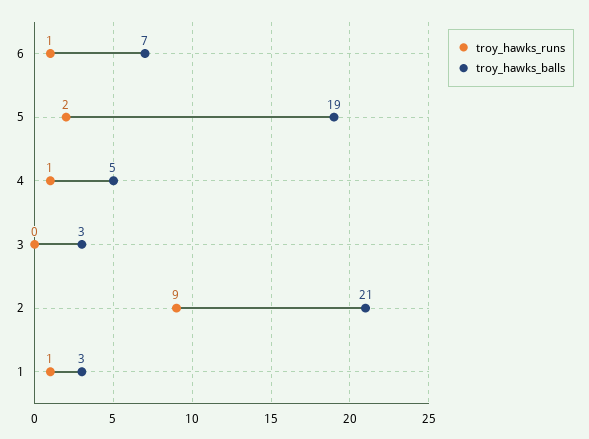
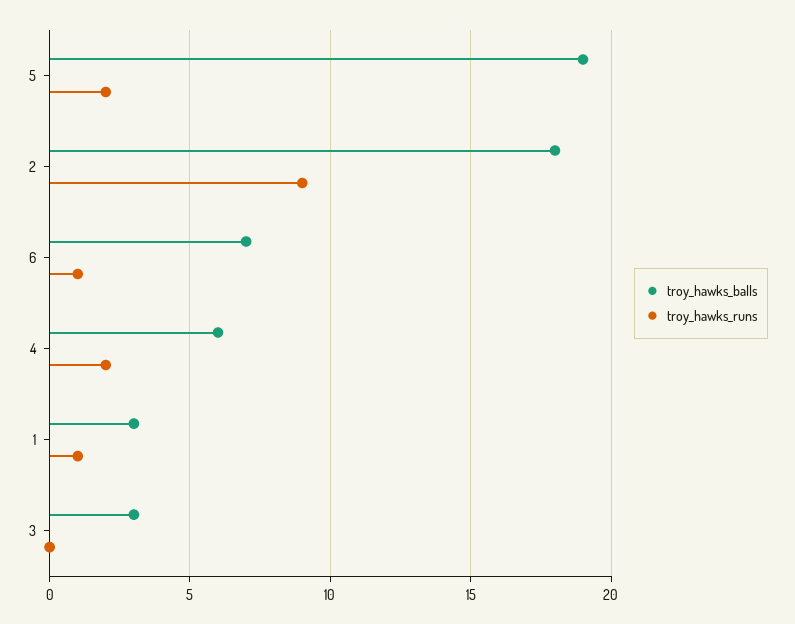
troy_hawks_runs, 4: 1 -> 2
troy_hawks_balls, 4: 5 -> 6
troy_hawks_balls, 2: 21 -> 18

